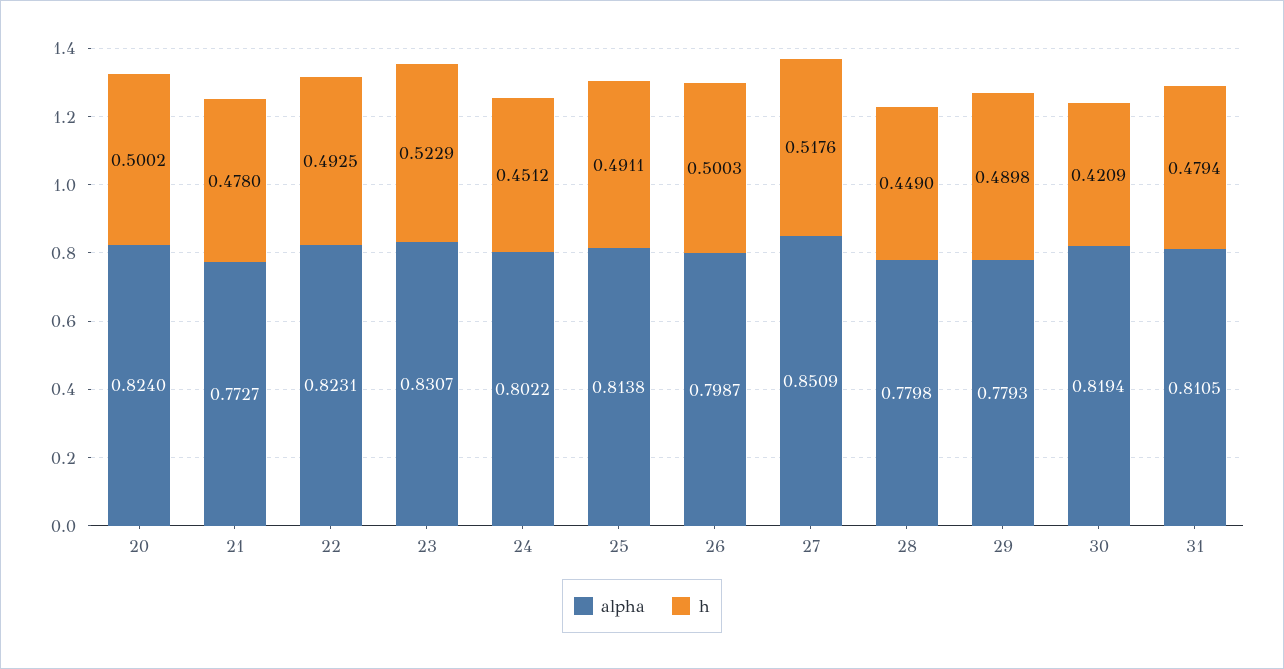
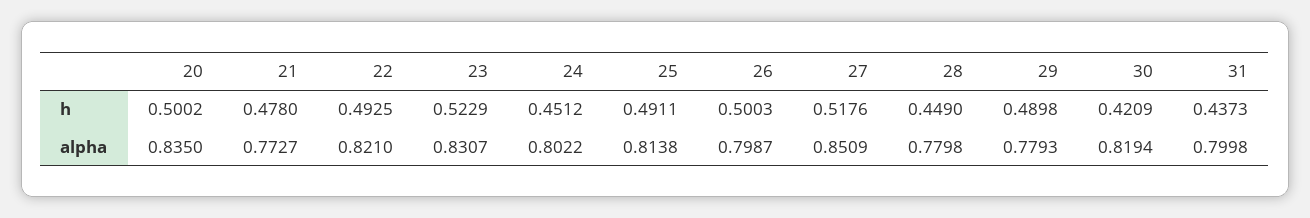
alpha, 20: 0.824 -> 0.835
alpha, 22: 0.8231 -> 0.821
alpha, 31: 0.8105 -> 0.7998
h, 31: 0.4794 -> 0.4373

